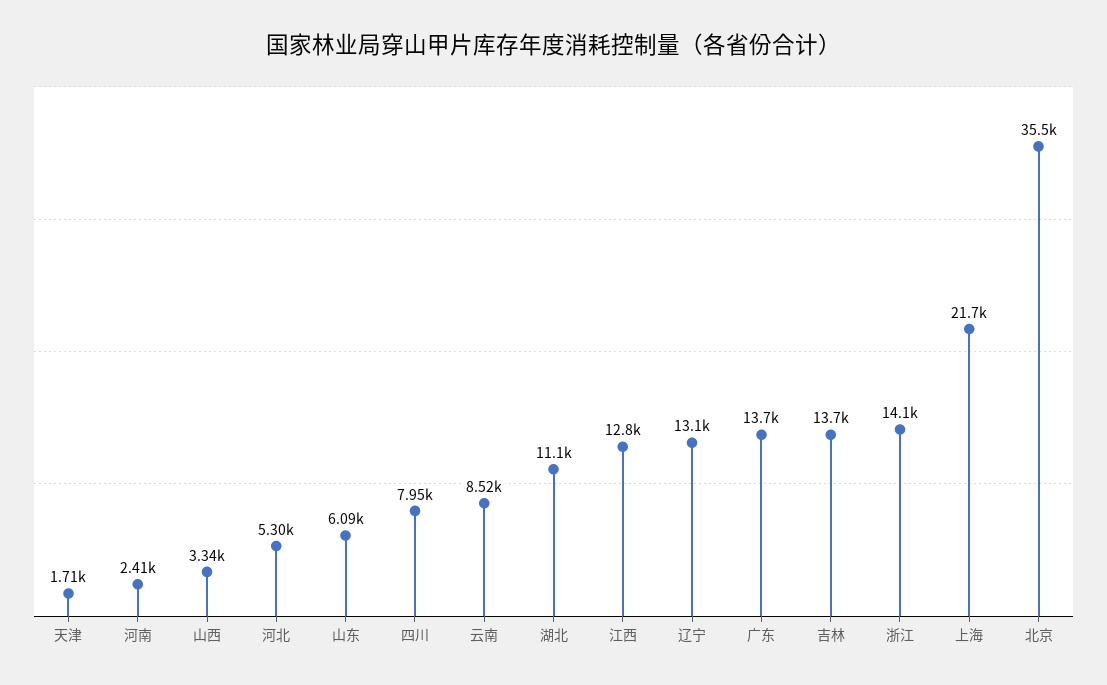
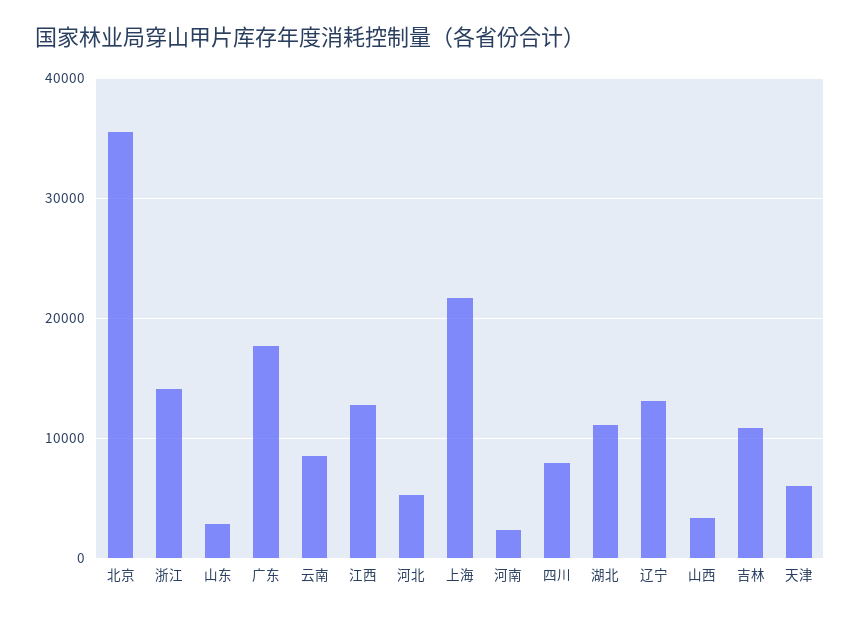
天津: 1710 -> 6000
山东: 6090 -> 3000
广东: 13700 -> 18000
吉林: 13700 -> 11000

